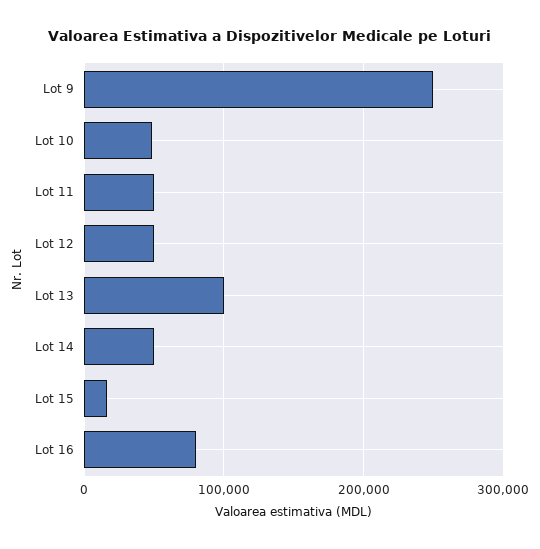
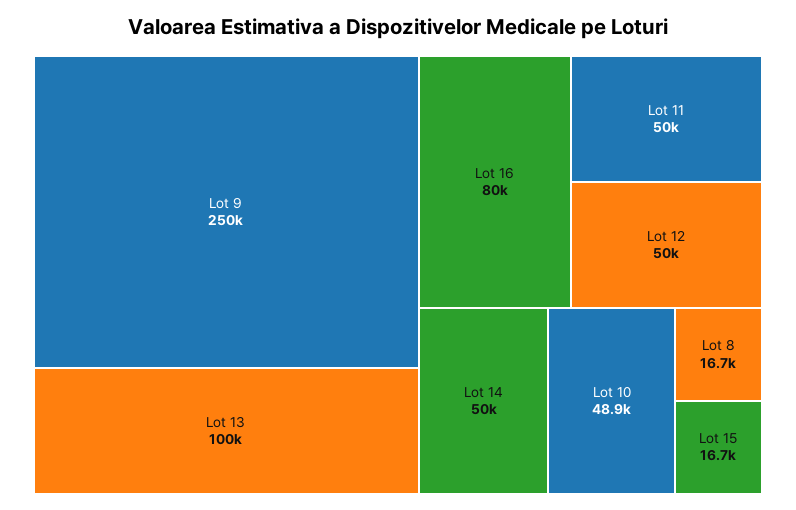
Lot 8: none -> 16700

